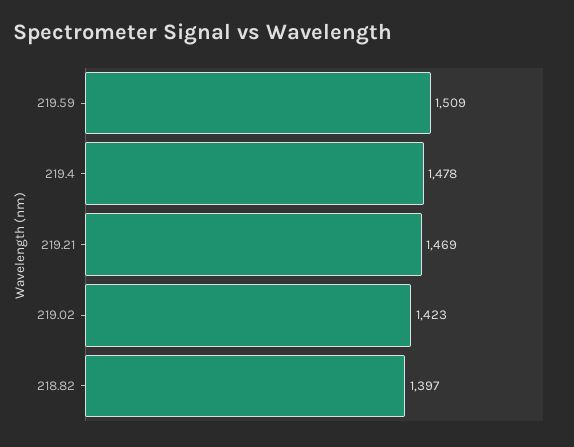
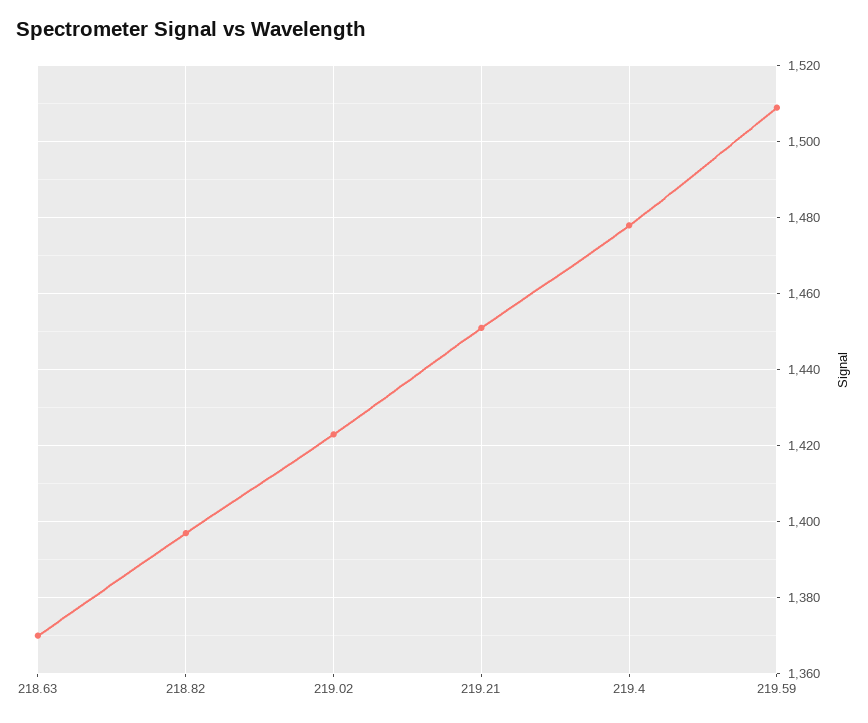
219.21: 1469 -> 1450
218.63: none -> 1370

